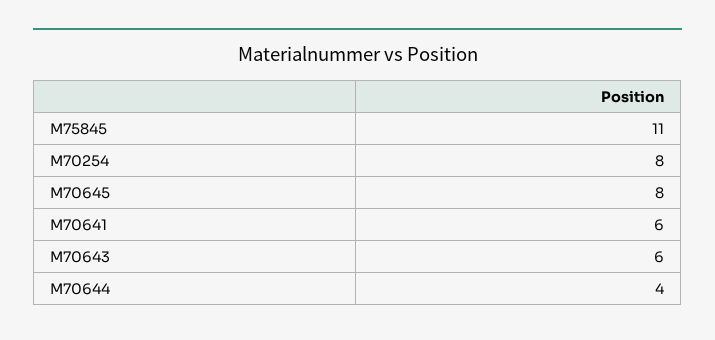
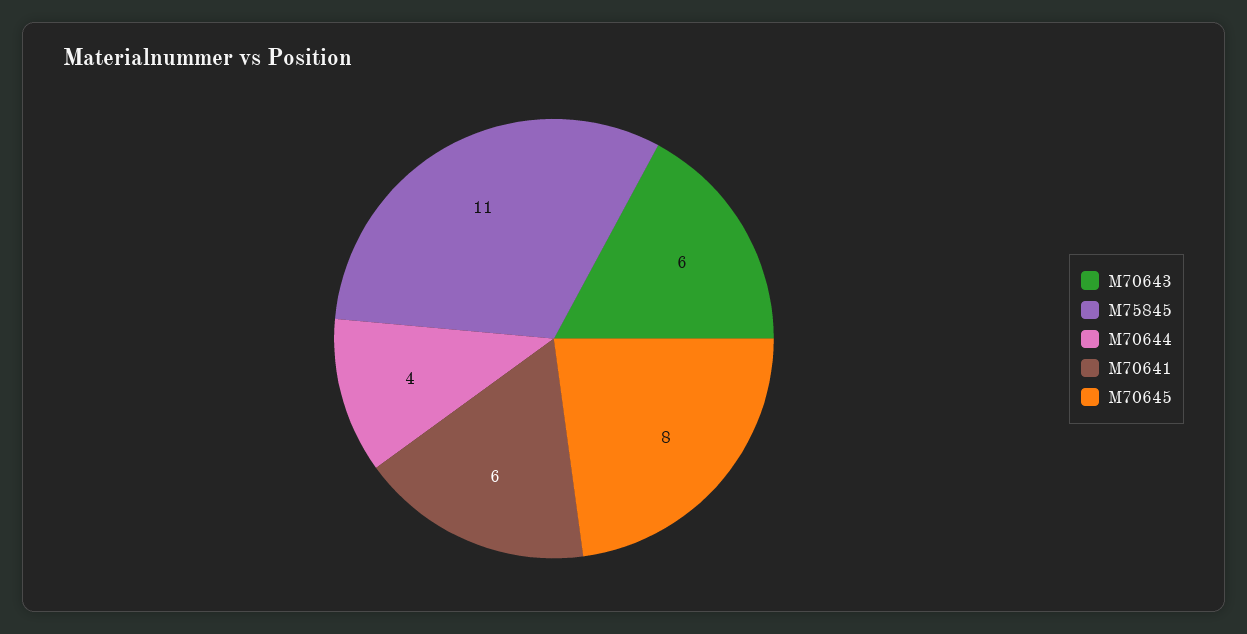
M70254: 8 -> none

